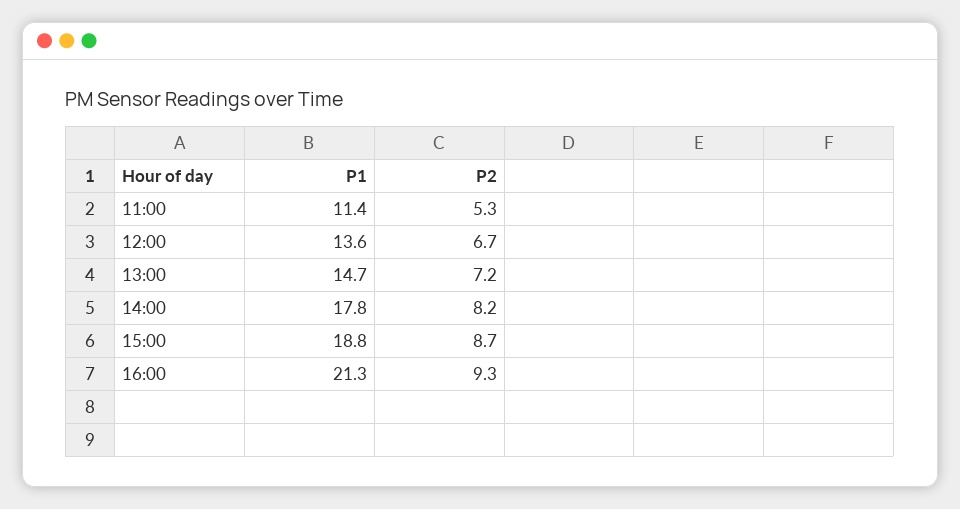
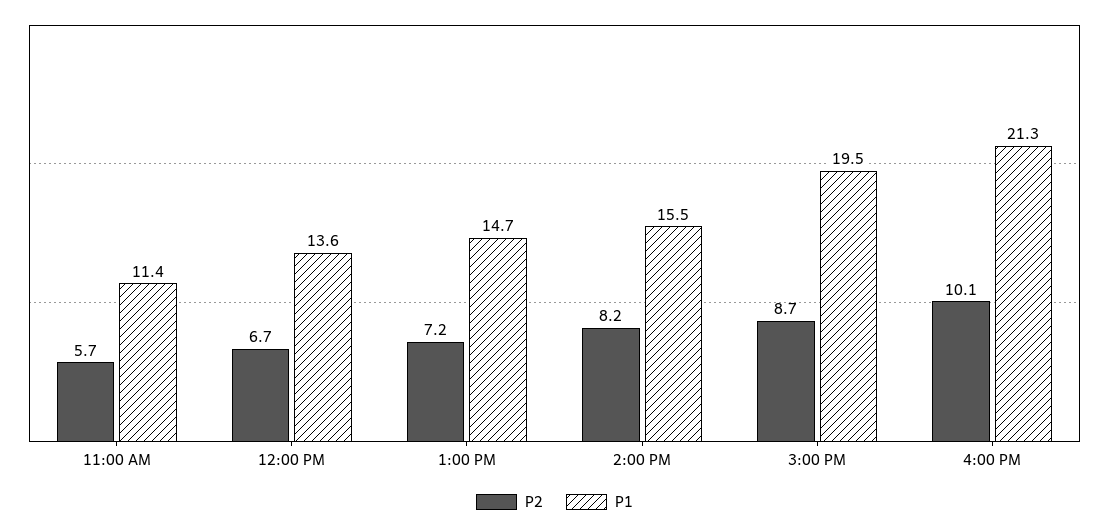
P2, 11:00: 5.3 -> 5.7
P1, 14:00: 17.8 -> 15.5
P1, 15:00: 18.8 -> 19.5
P2, 16:00: 9.3 -> 10.1

